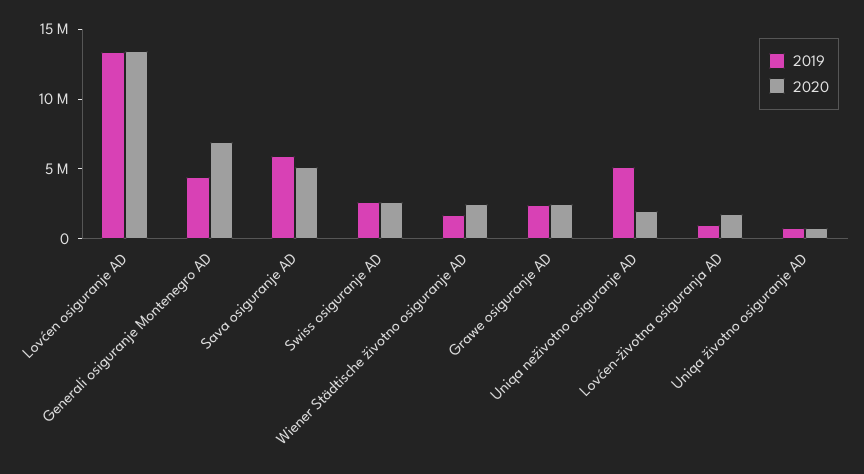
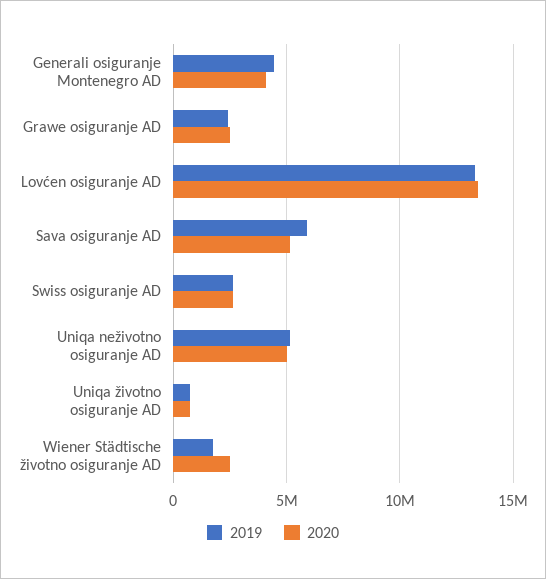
2020, Generali osiguranje Montenegro AD: 7000000 -> 4000000
2020, Uniqa neživotno osiguranje AD: 2000000 -> 5000000
2019, Lovćen-životna osiguranja AD: 1000000 -> none
2020, Lovćen-životna osiguranja AD: 2000000 -> none

